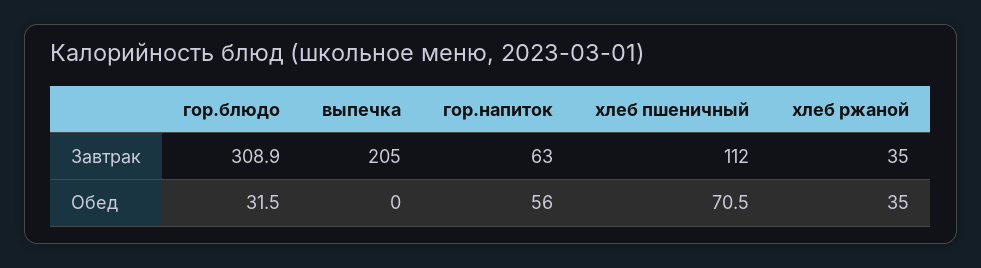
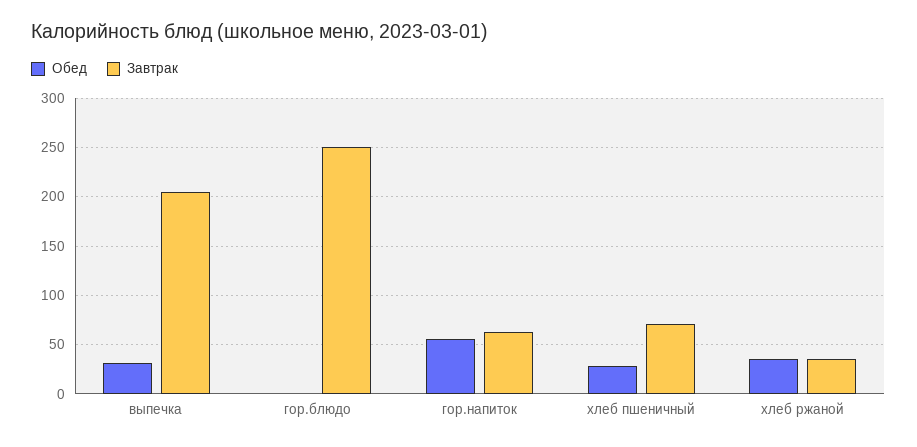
Завтрак, гор.блюдо: 308.9 -> 250
Завтрак, хлеб пшеничный: 112 -> 70
Обед, гор.блюдо: 31.5 -> 0
Обед, выпечка: 0 -> 30
Обед, хлеб пшеничный: 70.5 -> 30

